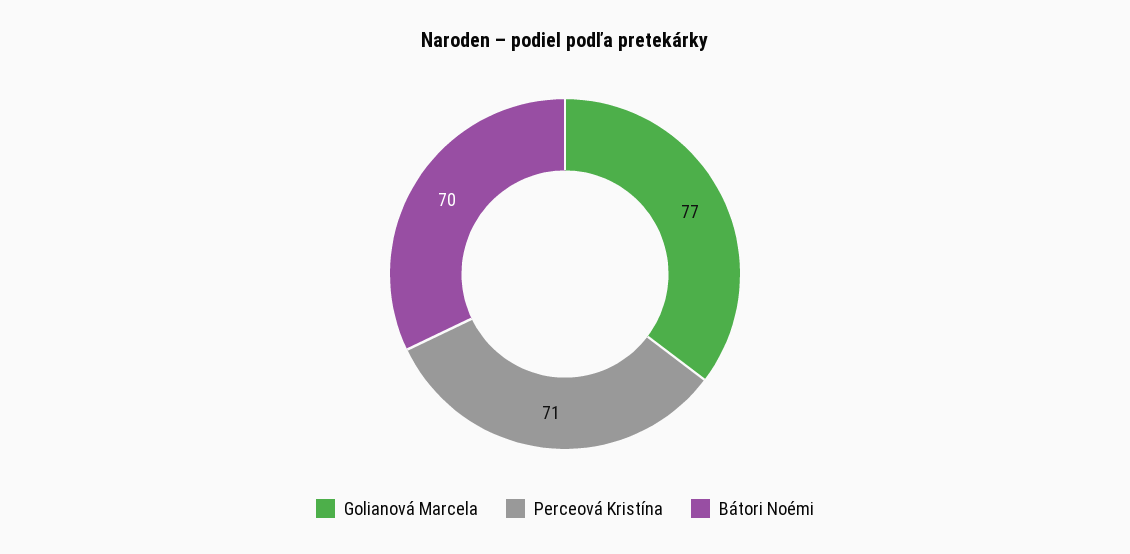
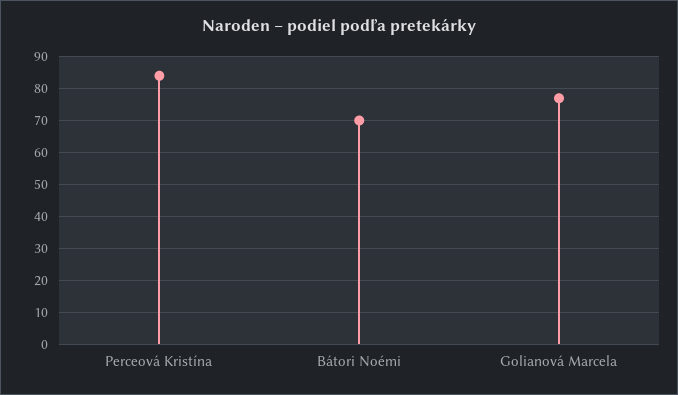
Perceová Kristína: 71 -> 85

